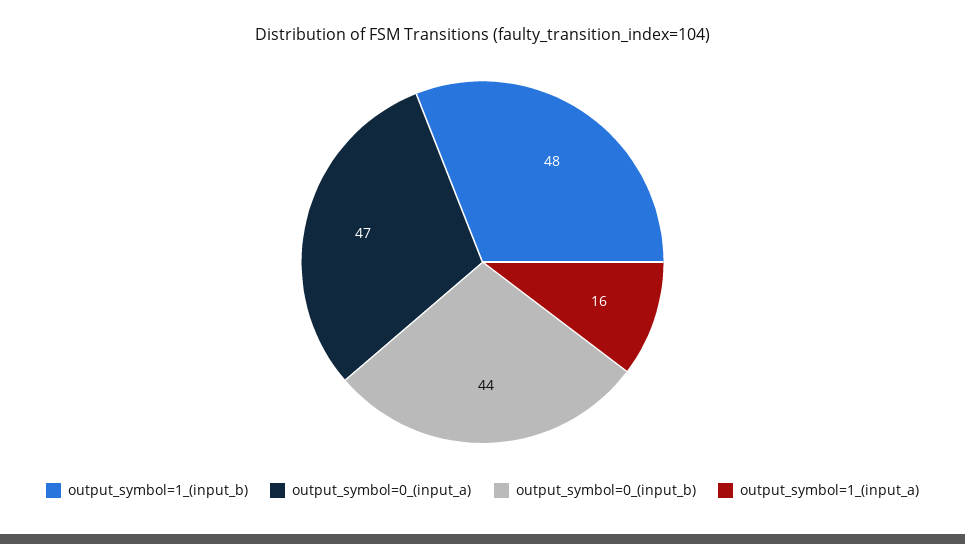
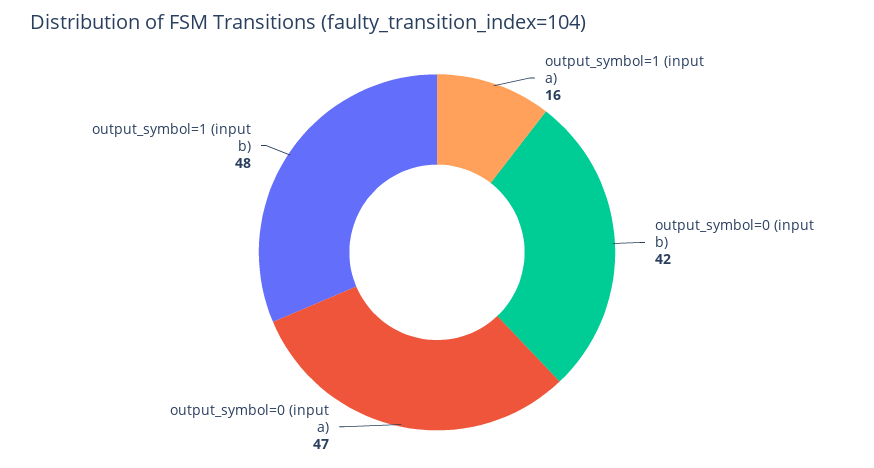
output_symbol=0_(input_b): 44 -> 42

